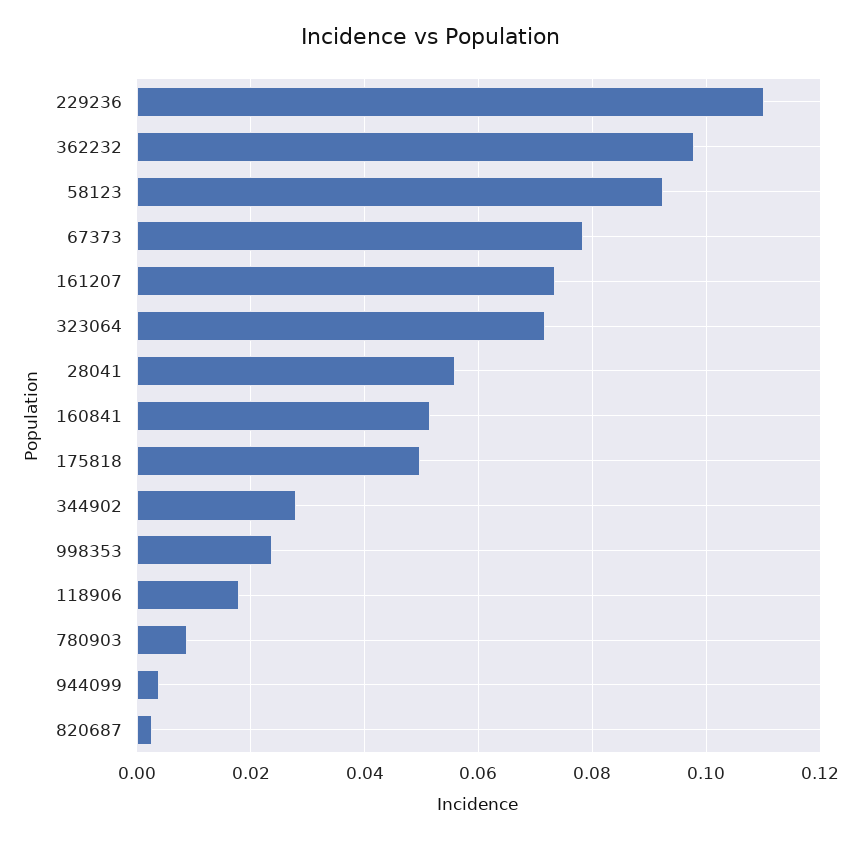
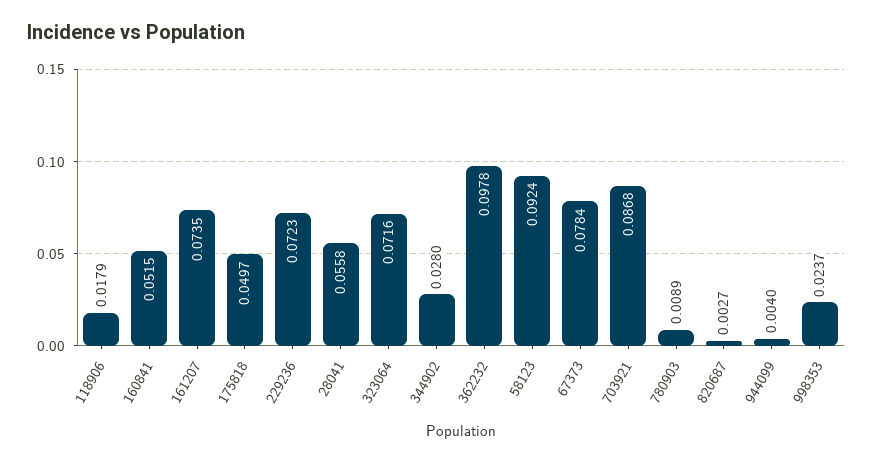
229236: 0.11 -> 0.0723
703921: none -> 0.0868

